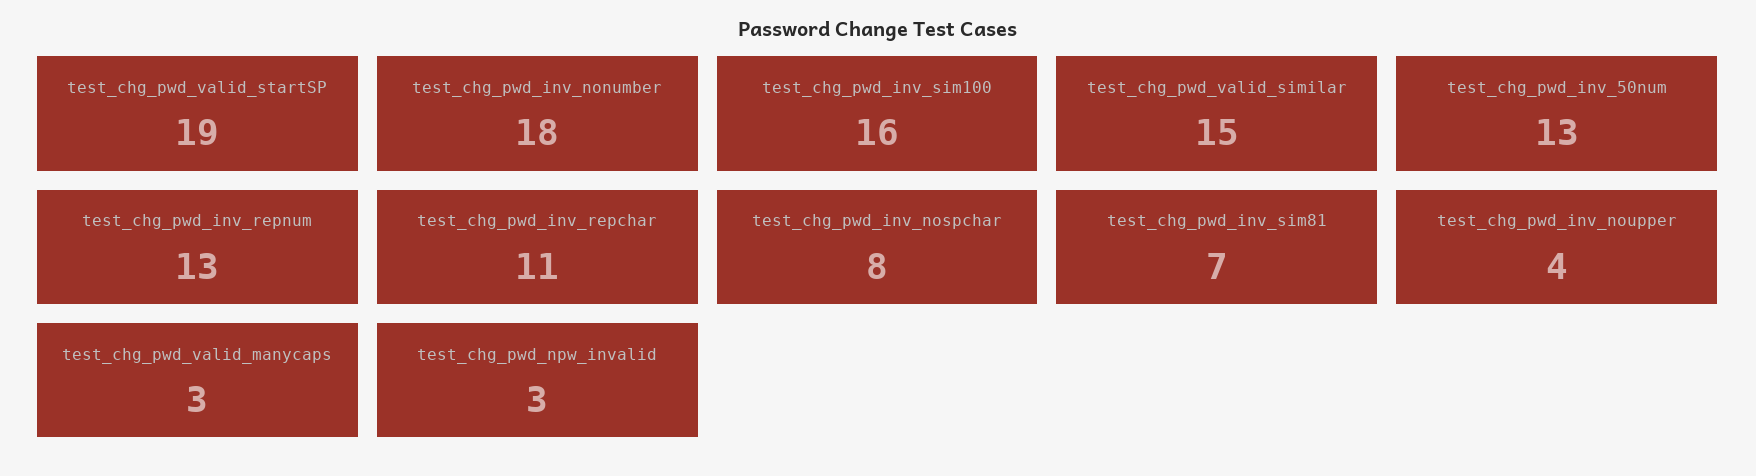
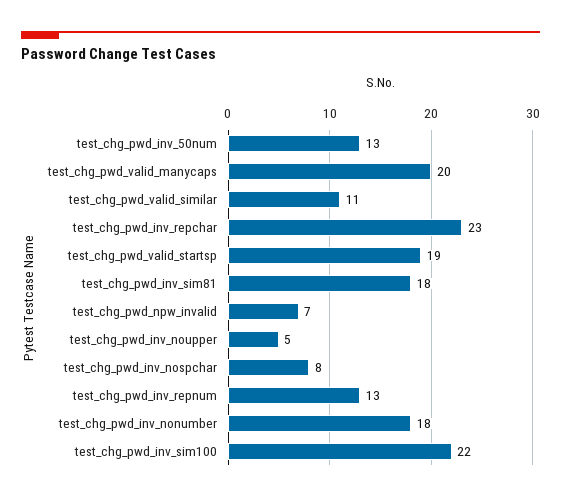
test_chg_pwd_inv_sim100: 16 -> 22
test_chg_pwd_valid_similar: 15 -> 11
test_chg_pwd_inv_repchar: 11 -> 23
test_chg_pwd_inv_sim81: 7 -> 18
test_chg_pwd_inv_noupper: 4 -> 5
test_chg_pwd_valid_manycaps: 3 -> 20
test_chg_pwd_npw_invalid: 3 -> 7

